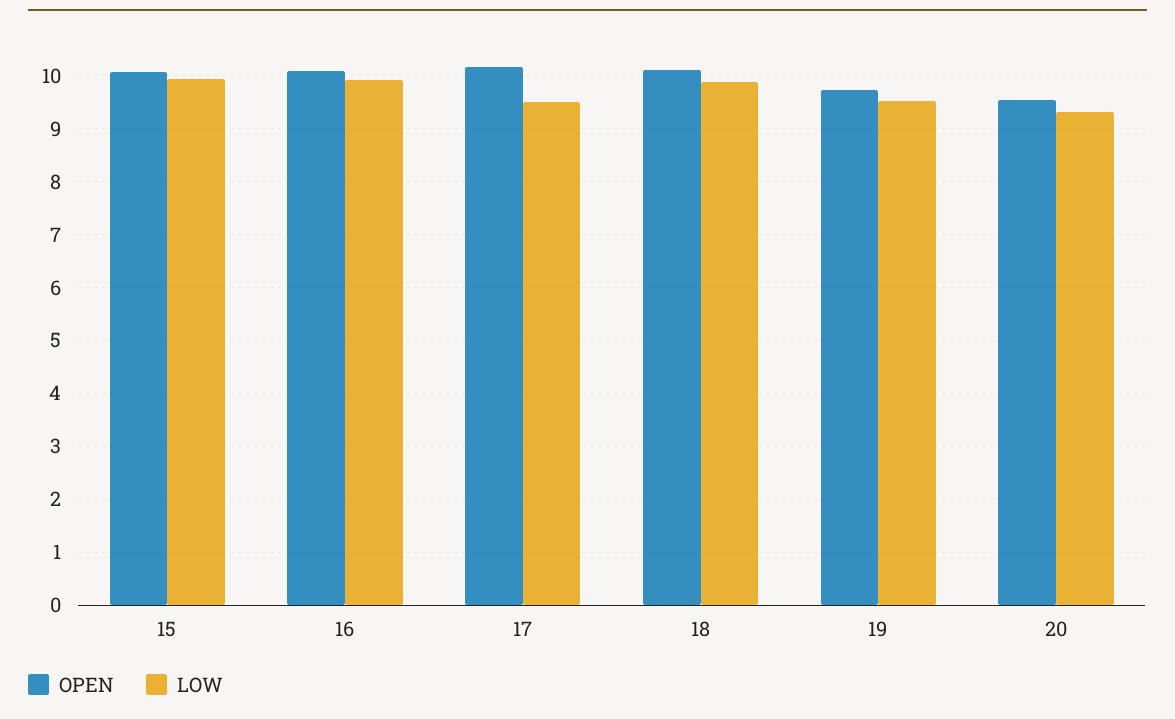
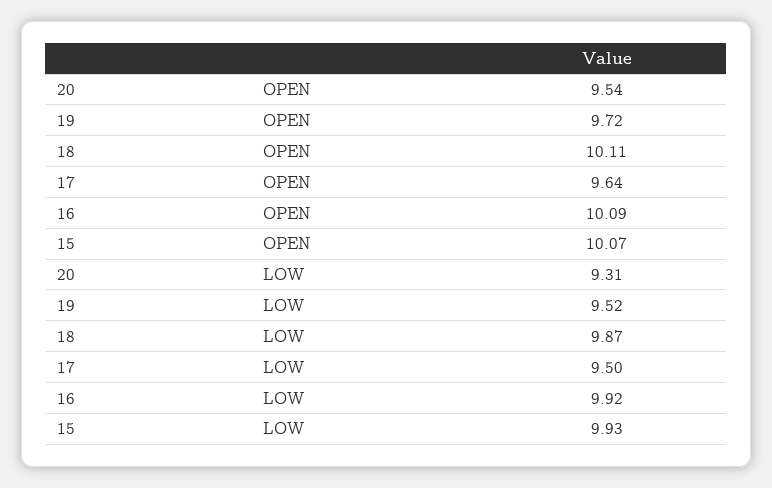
OPEN, 17: 10.2 -> 9.64

